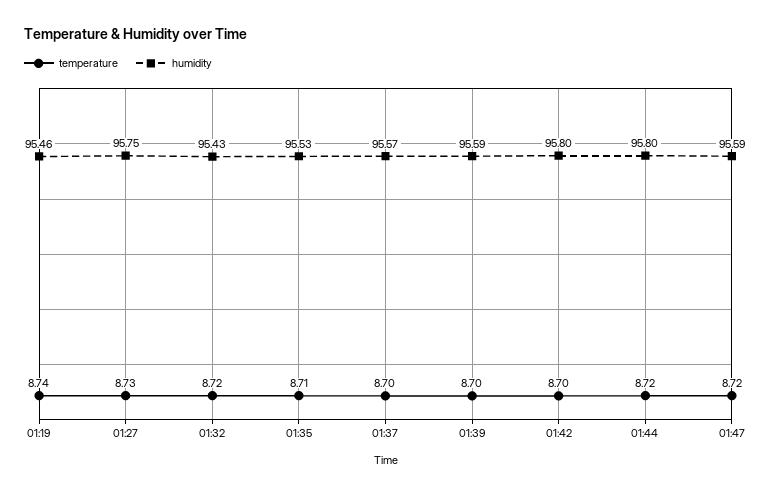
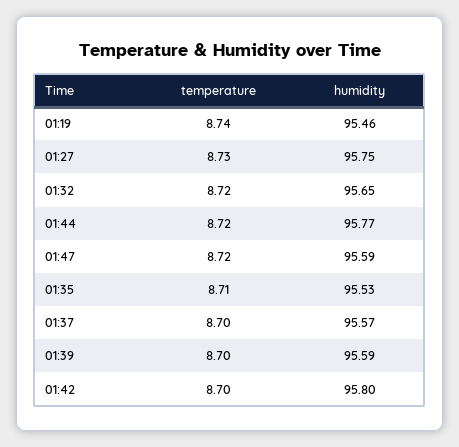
humidity, 01:32: 95.43 -> 95.65
humidity, 01:44: 95.8 -> 95.77

